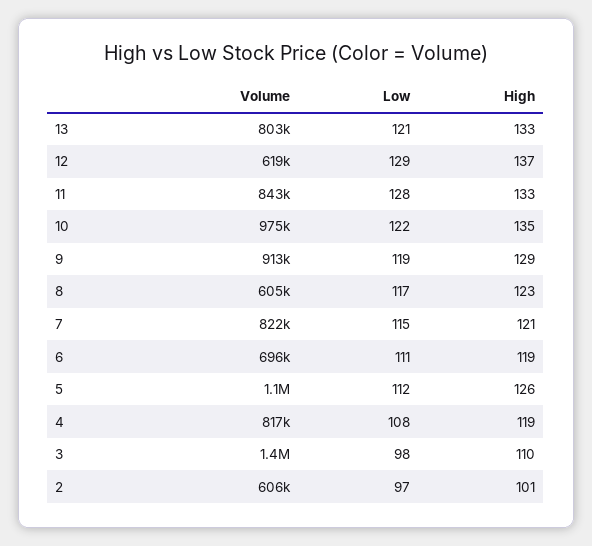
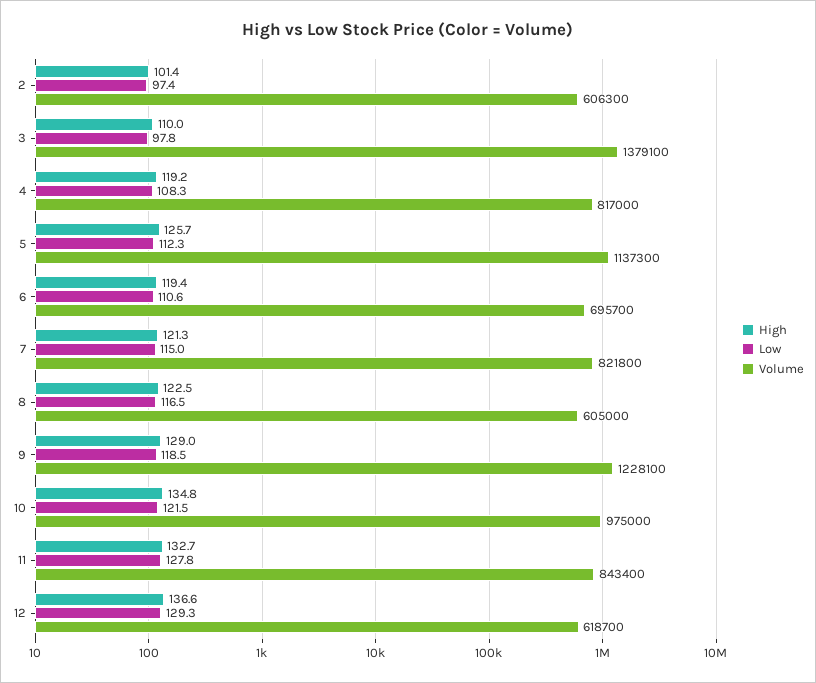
Volume, 13: 803000 -> none
Low, 13: 121 -> none
High, 13: 133 -> none
Volume, 9: 913000 -> 1228100

